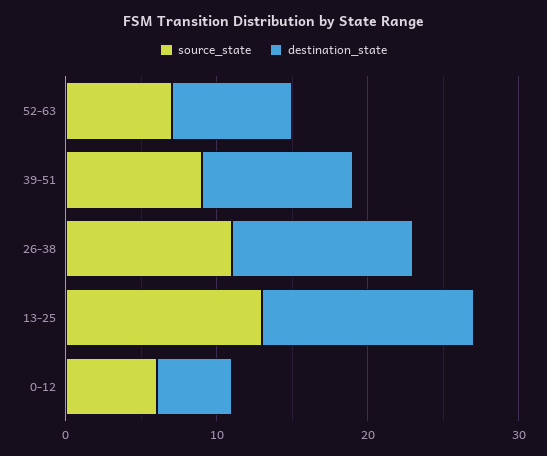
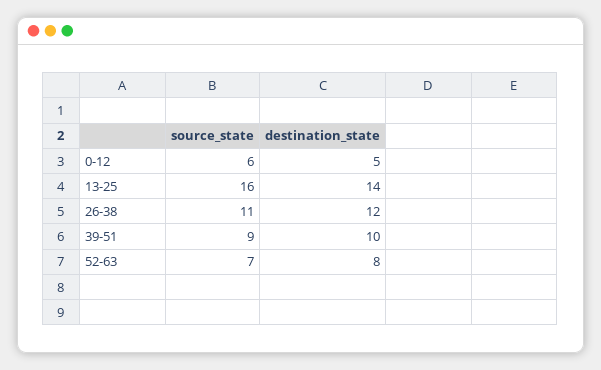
source_state, 13-25: 13 -> 16

